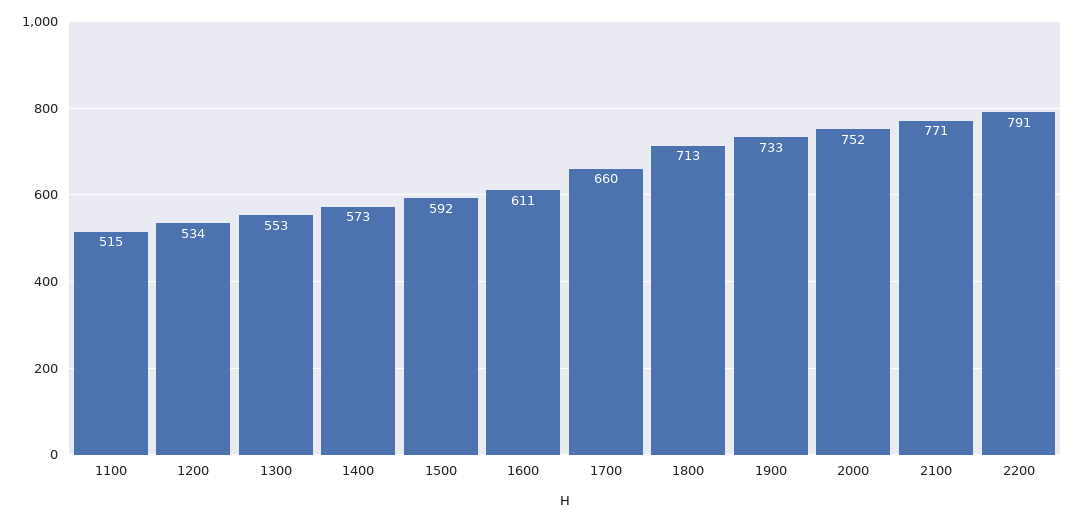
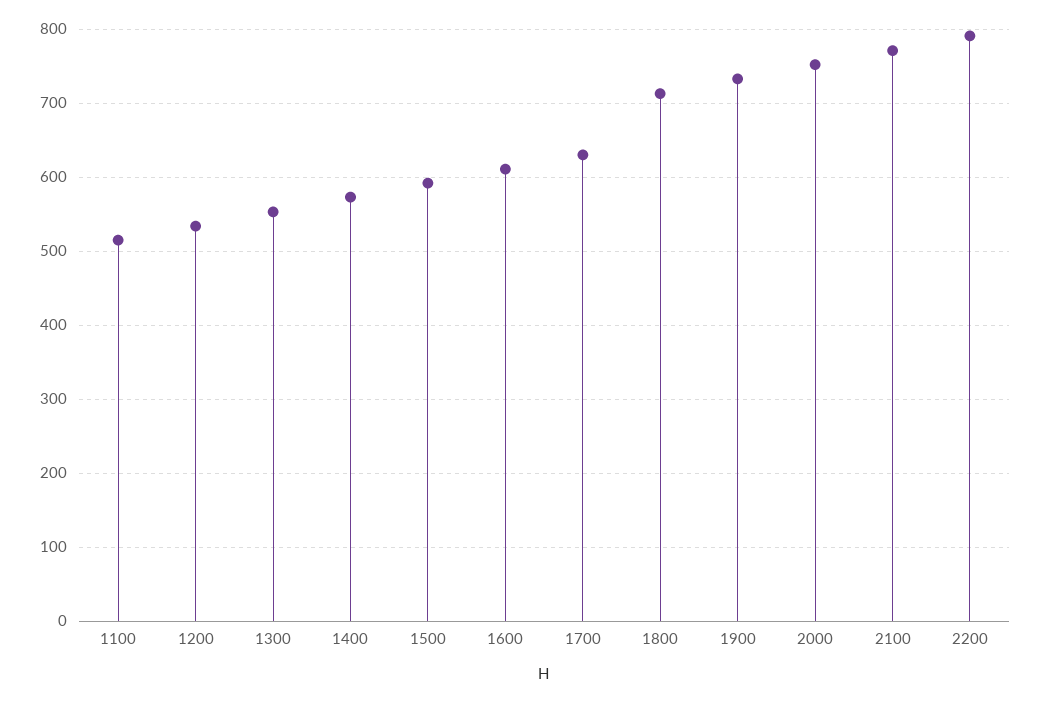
1700: 660 -> 630

